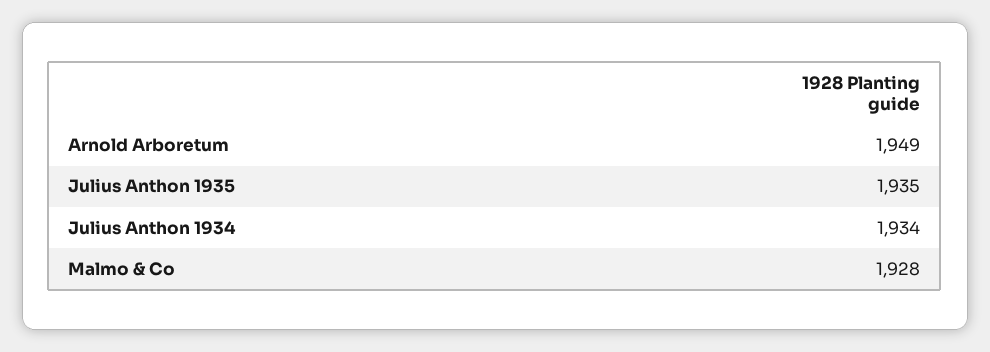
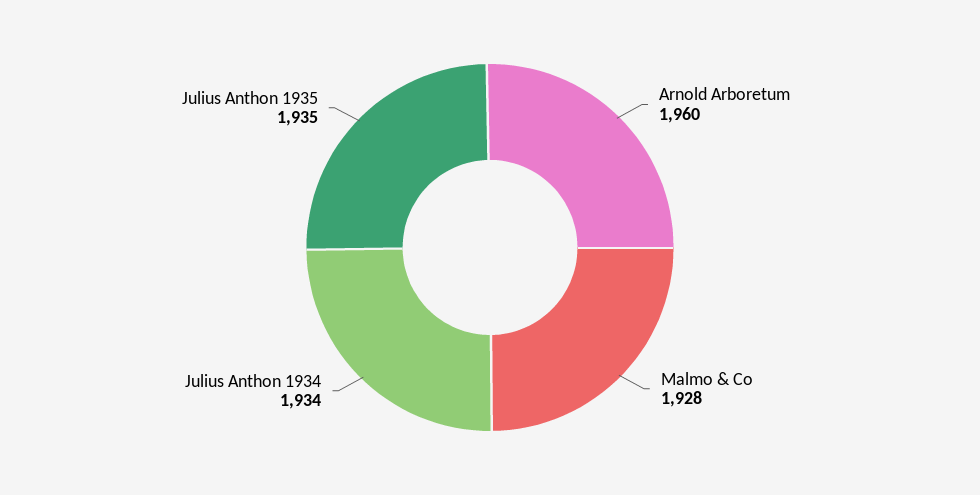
Arnold Arboretum: 1949 -> 1960

